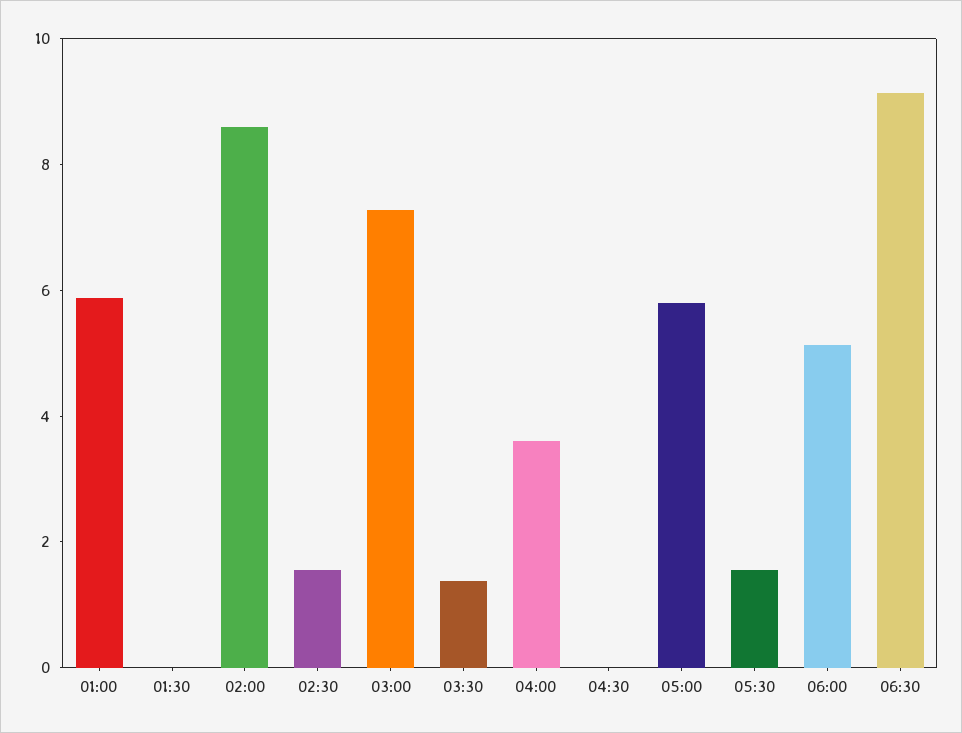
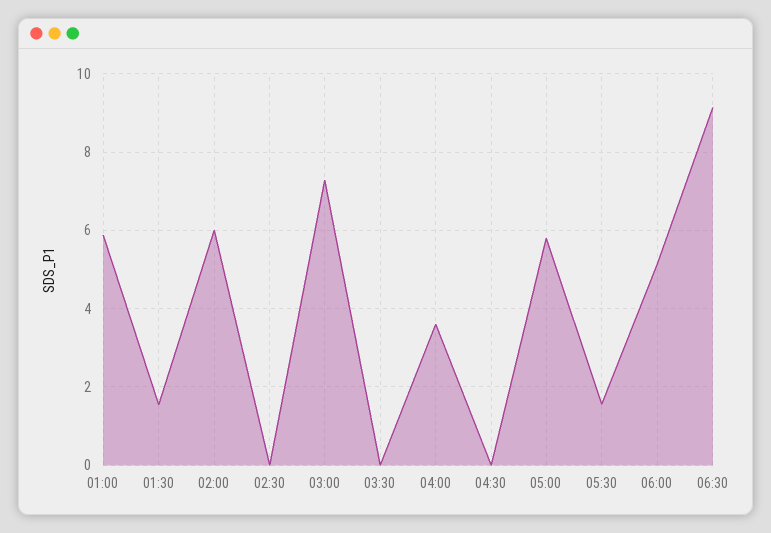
01:30: 0 -> 1.6
02:00: 8.5 -> 6
02:30: 1.5 -> 0
03:30: 1.5 -> 0

